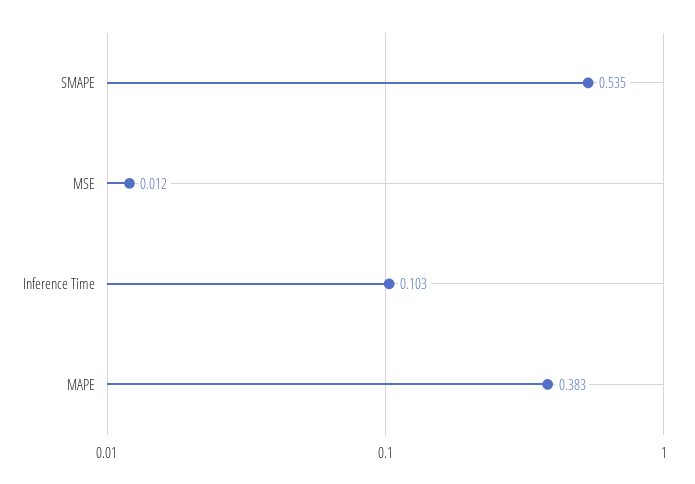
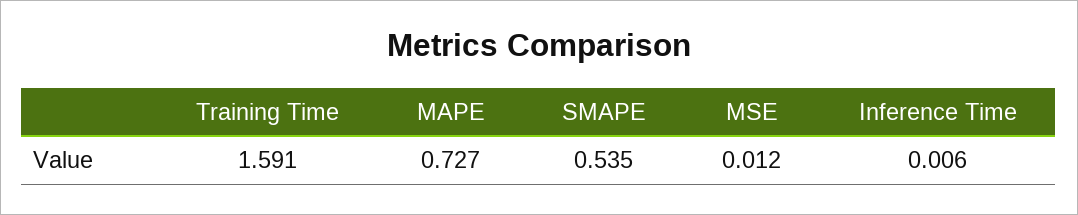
Inference Time: 0.103 -> 0.006
MAPE: 0.383 -> 0.727
Training Time: none -> 1.591

